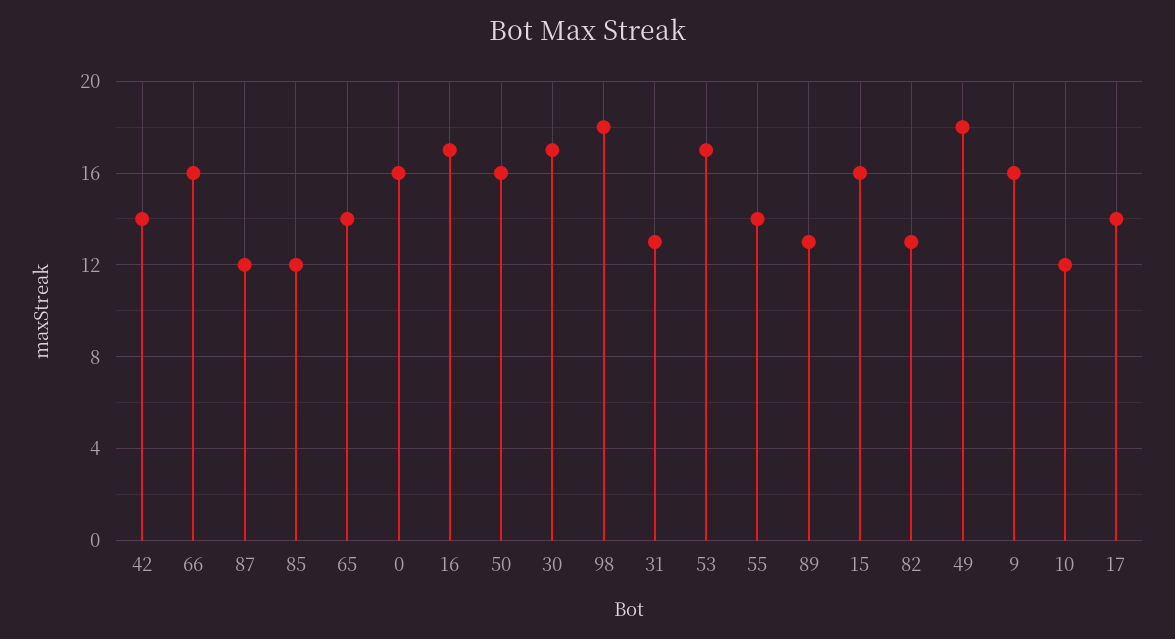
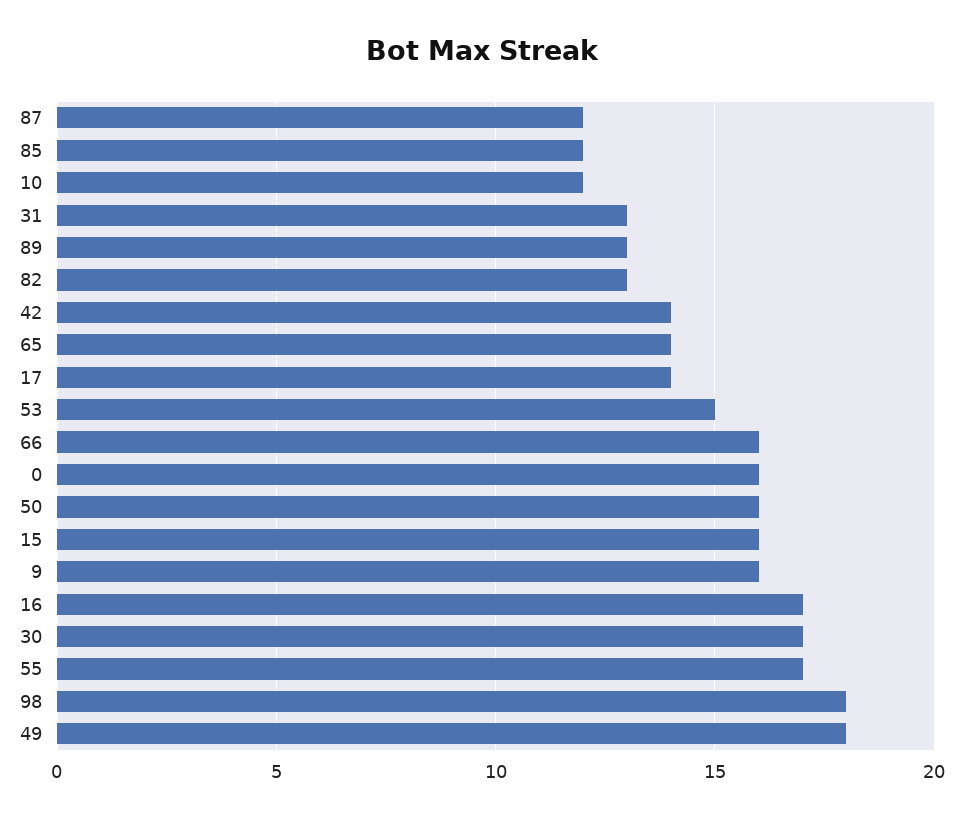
53: 17 -> 15
55: 14 -> 17

